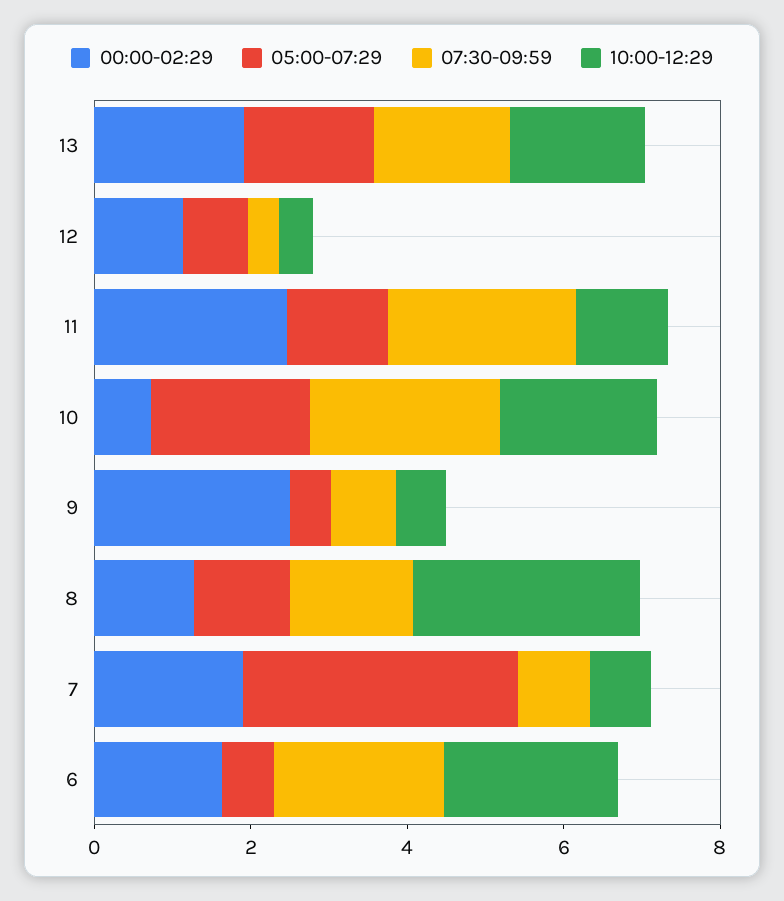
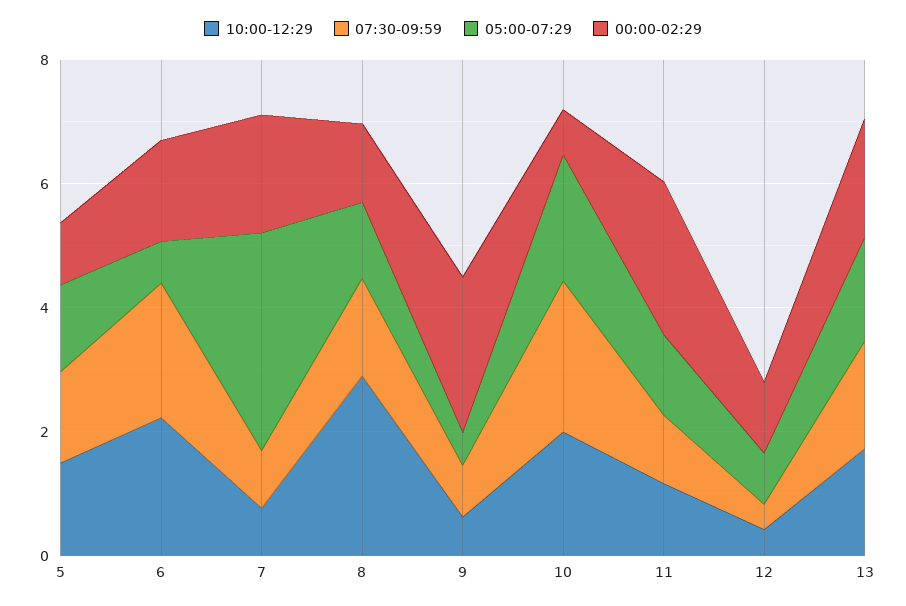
07:30-09:59, 11: 2.5 -> 1
10:00-12:29, 5: none -> 1.5
07:30-09:59, 5: none -> 1.5
05:00-07:29, 5: none -> 1.5
00:00-02:29, 5: none -> 1

